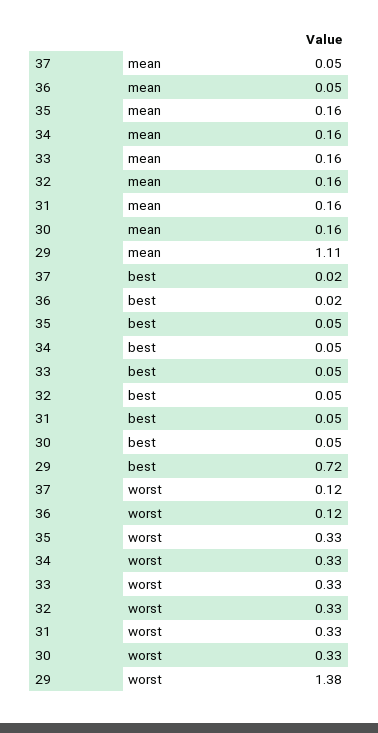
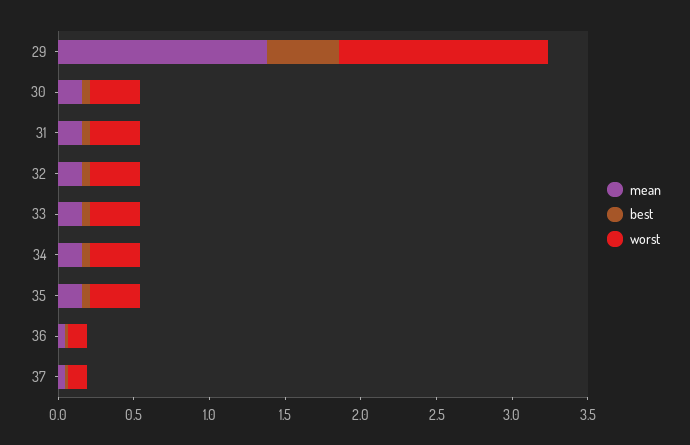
mean, 29: 1.11 -> 1.4
best, 29: 0.72 -> 0.5

